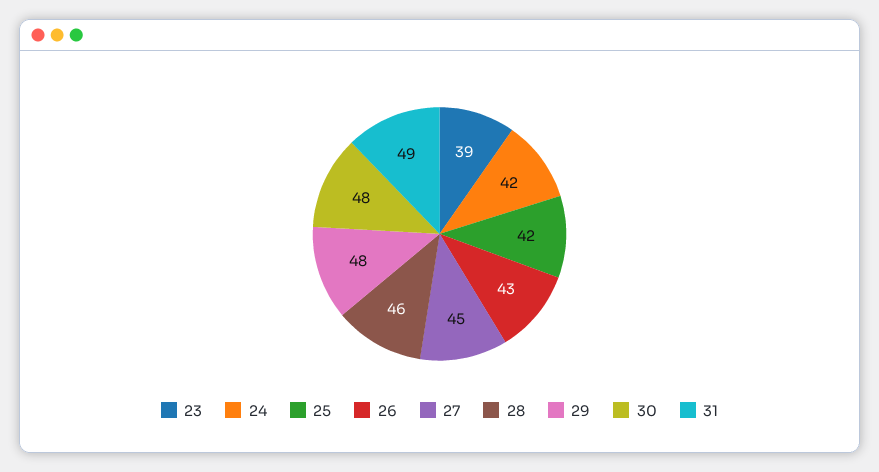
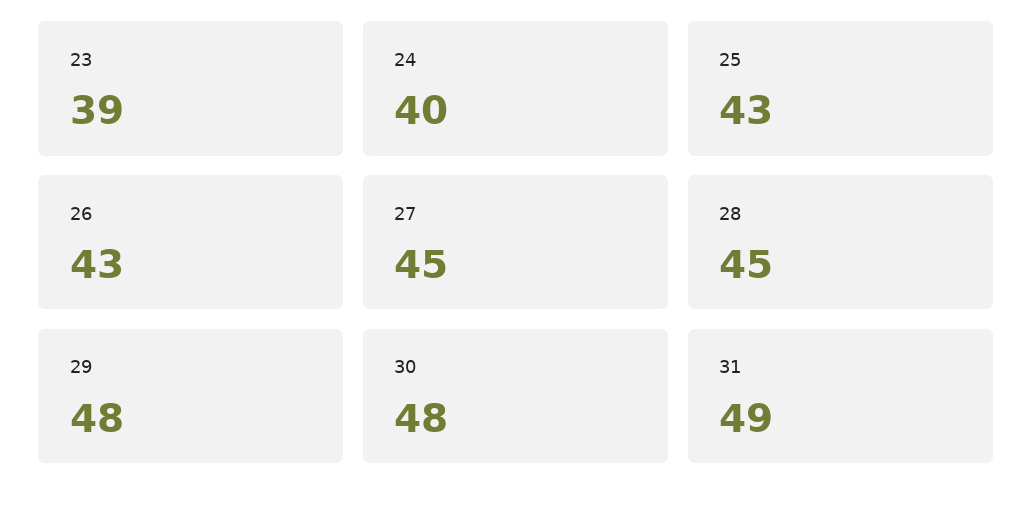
24: 42 -> 40
25: 42 -> 43
28: 46 -> 45

